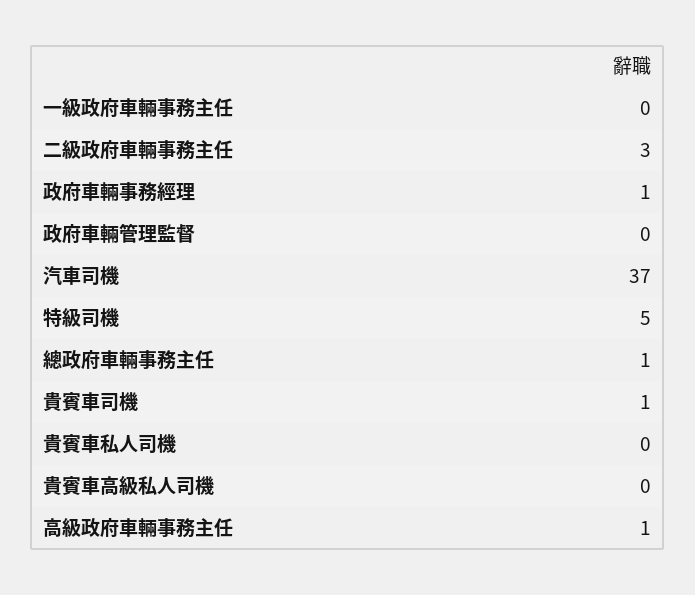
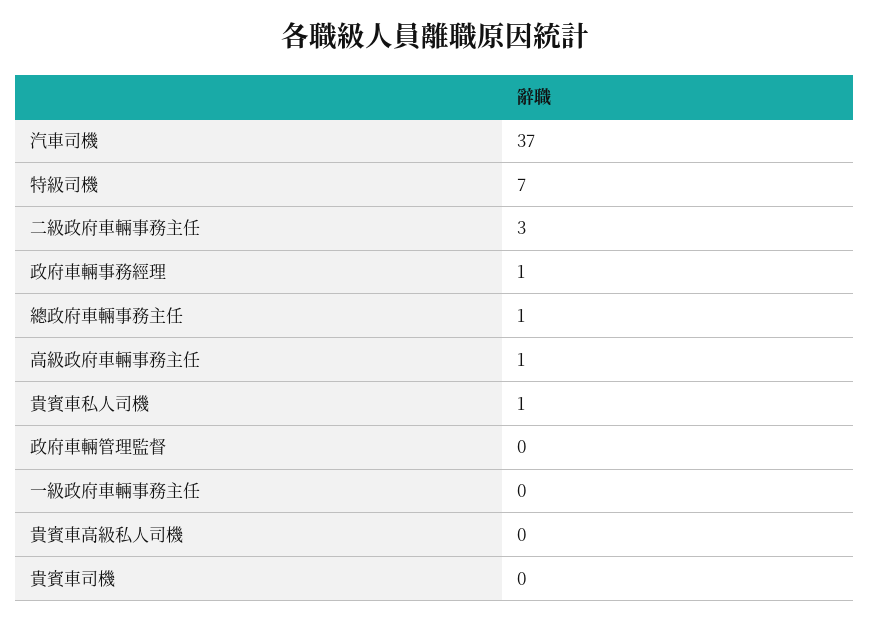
特級司機: 5 -> 7
貴賓車司機: 1 -> 0
貴賓車私人司機: 0 -> 1

